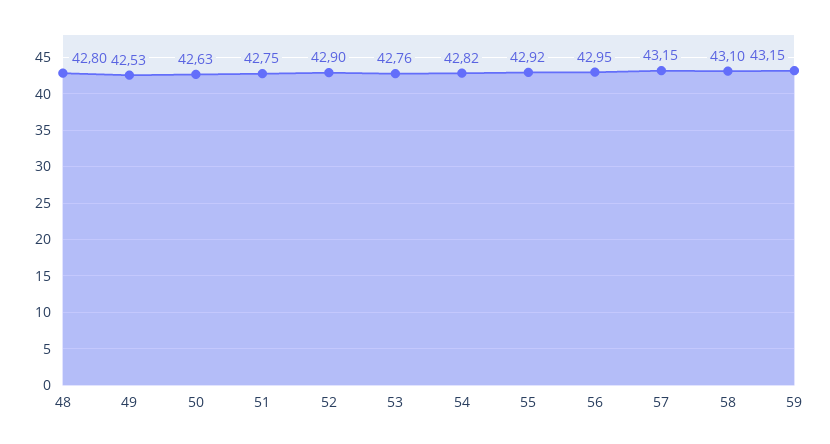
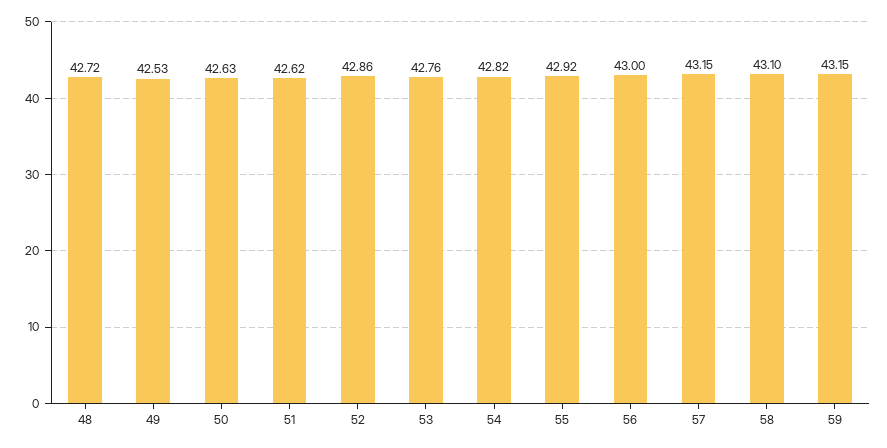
48: 42.8 -> 42.72
51: 42.75 -> 42.62
52: 42.9 -> 42.86
56: 42.95 -> 43

